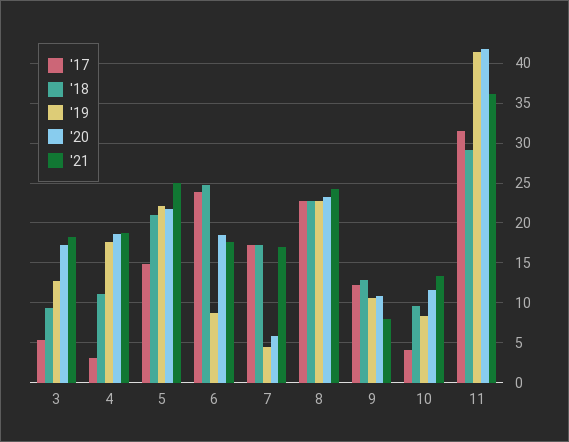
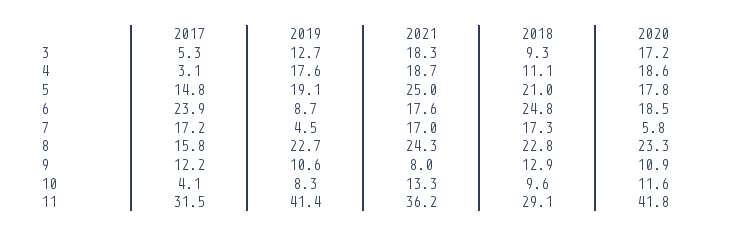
'19, 5: 22 -> 19.1
'20, 5: 22 -> 17.8
'17, 8: 23 -> 15.8

